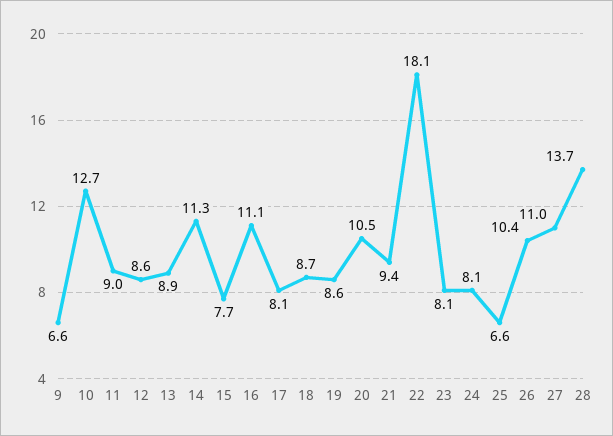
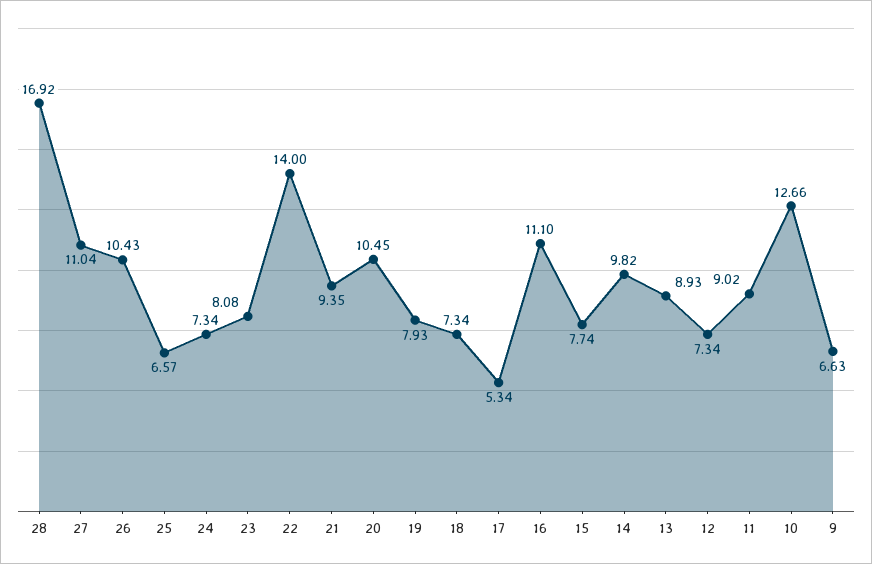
12: 8.6 -> 7.34
14: 11.3 -> 9.82
17: 8.1 -> 5.34
18: 8.7 -> 7.34
19: 8.6 -> 7.93
22: 18.1 -> 14
24: 8.1 -> 7.34
28: 13.7 -> 16.92

